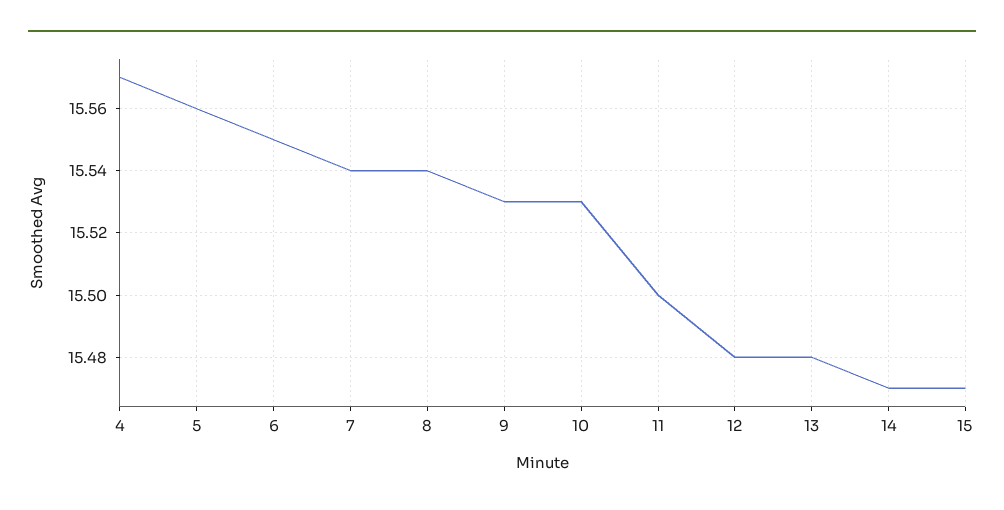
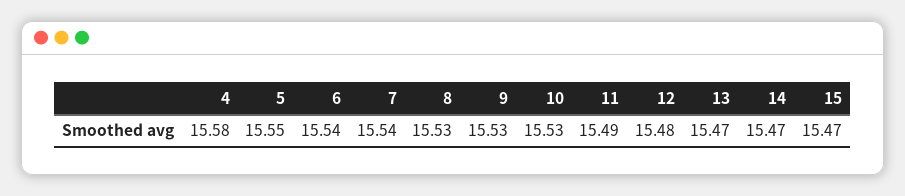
4: 15.57 -> 15.58
5: 15.56 -> 15.55
6: 15.55 -> 15.54
8: 15.54 -> 15.53
11: 15.5 -> 15.49
13: 15.48 -> 15.47

